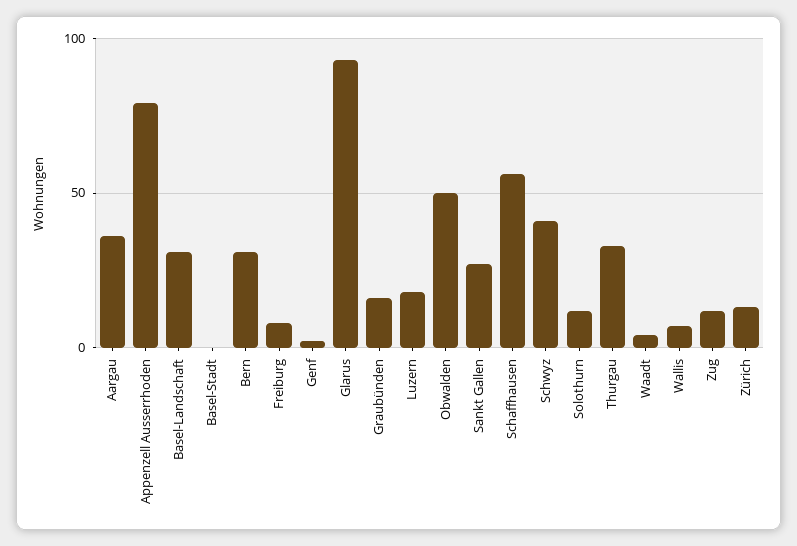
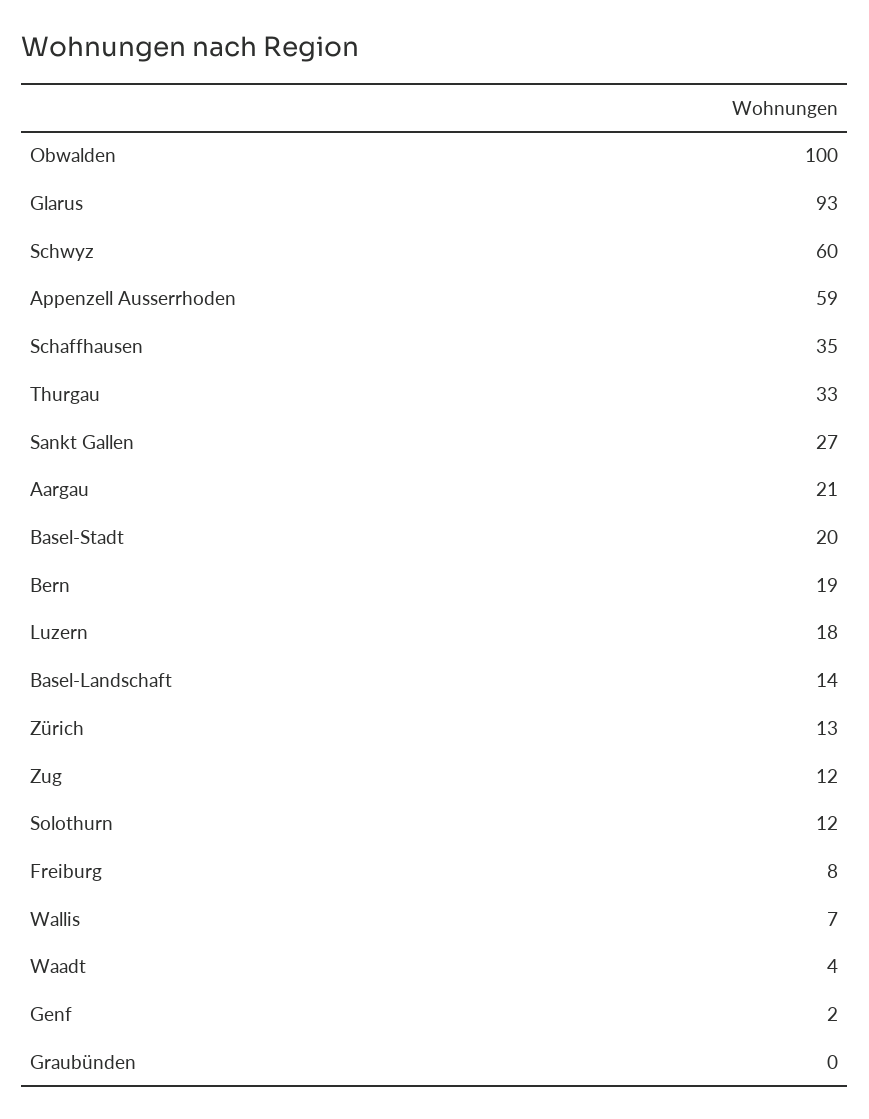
Aargau: 35 -> 21
Appenzell Ausserrhoden: 80 -> 59
Basel-Landschaft: 30 -> 14
Basel-Stadt: 0 -> 20
Bern: 30 -> 19
Graubünden: 15 -> 0
Obwalden: 50 -> 100
Schaffhausen: 55 -> 35
Schwyz: 40 -> 60

